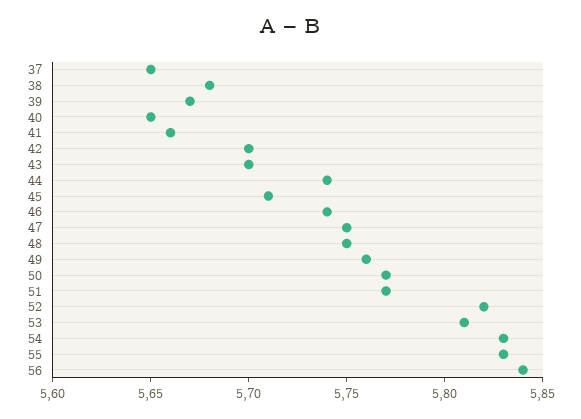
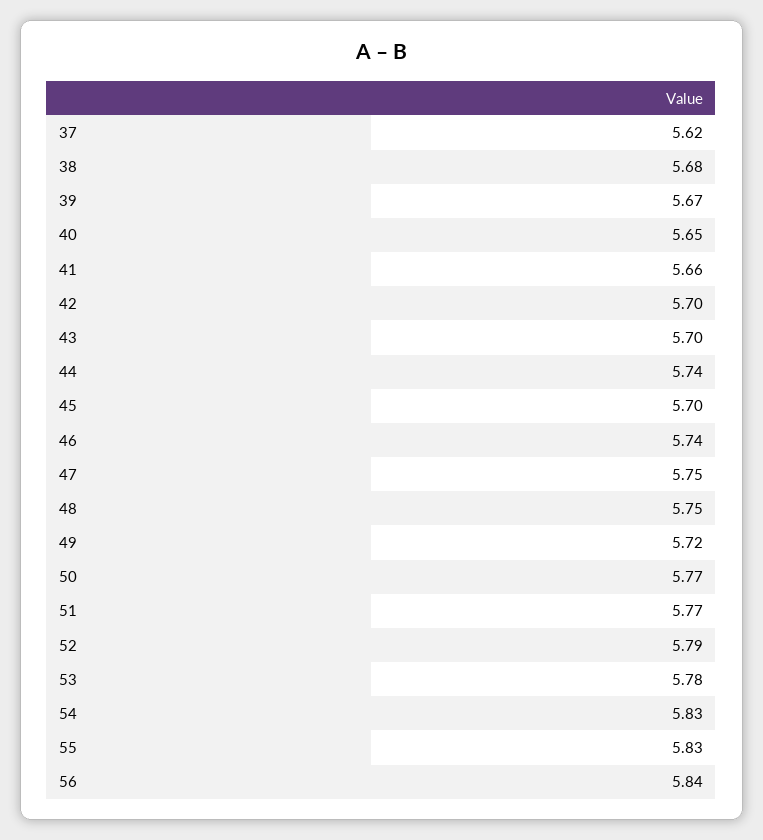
37: 5.65 -> 5.62
45: 5.71 -> 5.7
49: 5.76 -> 5.72
52: 5.82 -> 5.79
53: 5.81 -> 5.78

